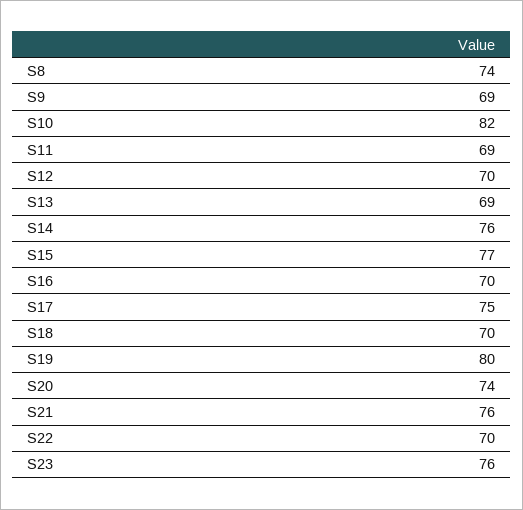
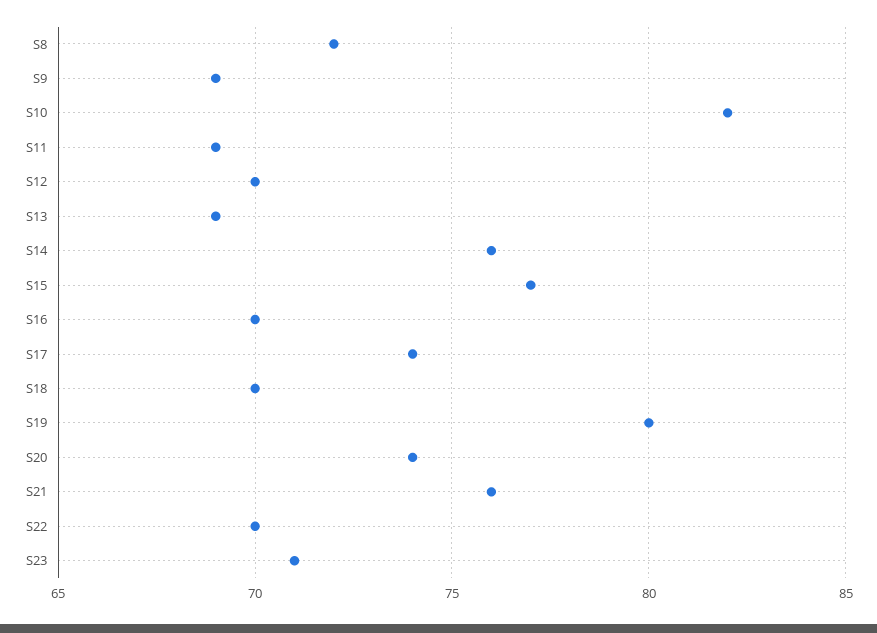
S8: 74 -> 72
S17: 75 -> 74
S23: 76 -> 71

